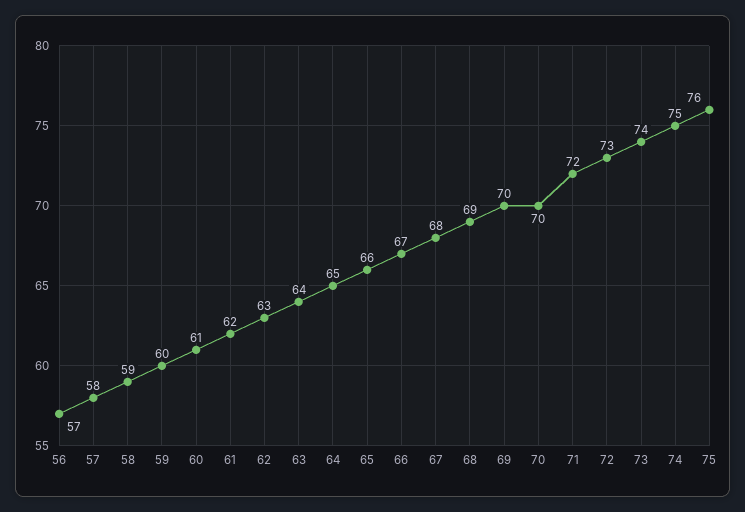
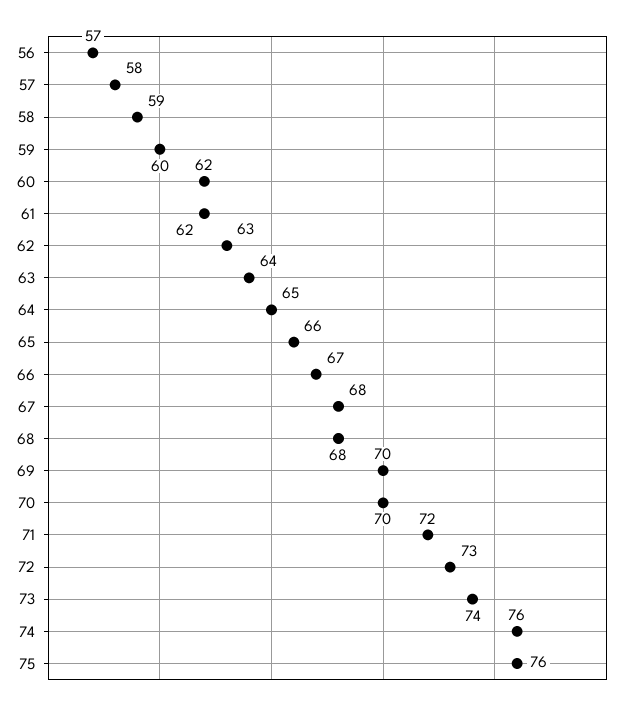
60: 61 -> 62
68: 69 -> 68
74: 75 -> 76

